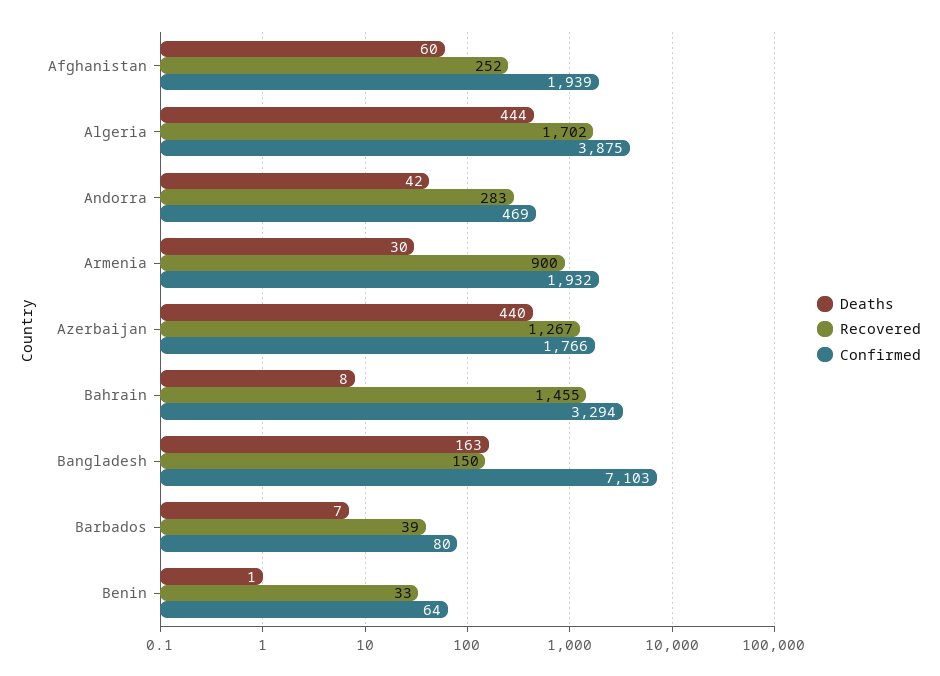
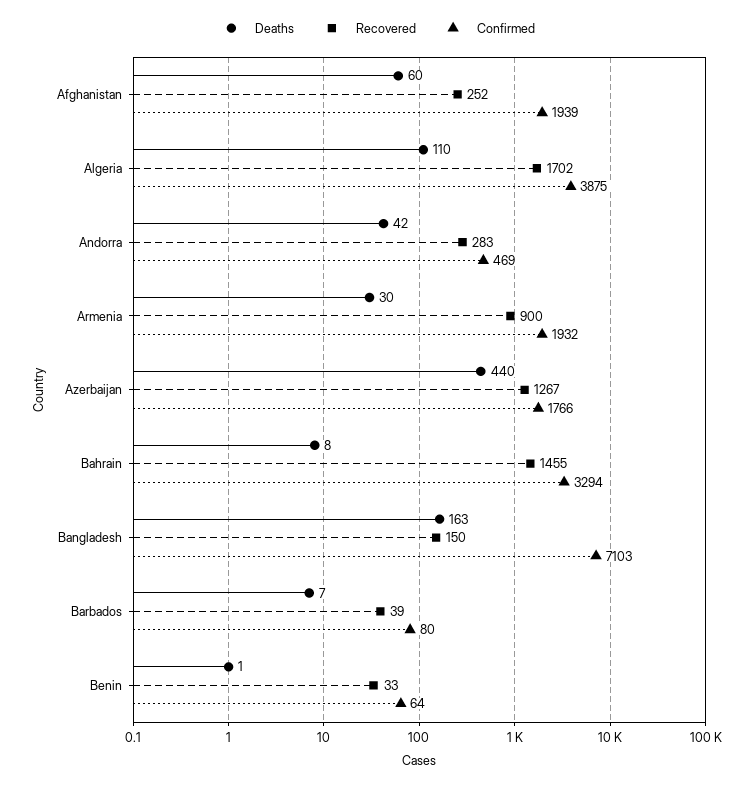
Deaths, Algeria: 444 -> 110

